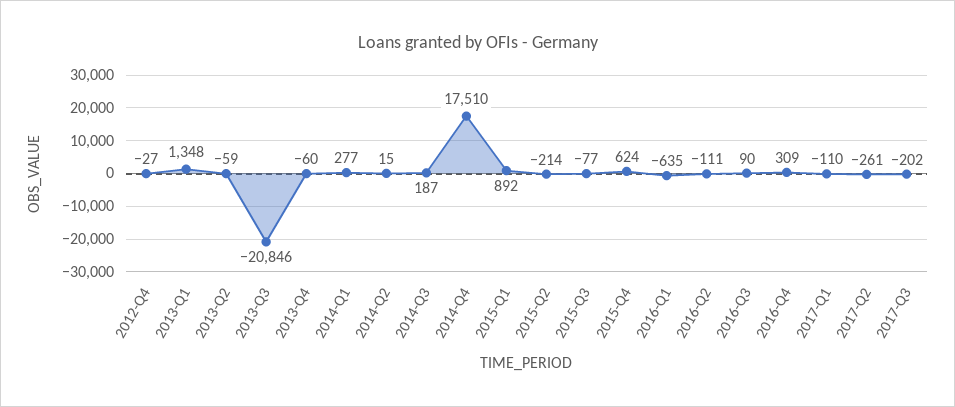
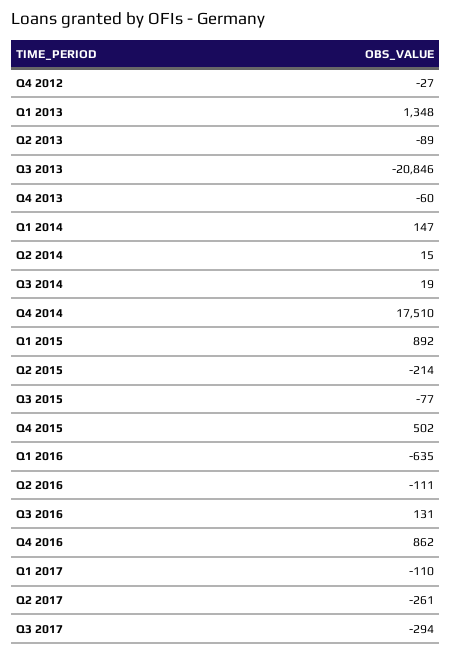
2013-Q2: -59 -> -89
2014-Q1: 277 -> 147
2014-Q3: 187 -> 19
2015-Q4: 624 -> 502
2016-Q3: 90 -> 131
2016-Q4: 309 -> 862
2017-Q3: -202 -> -294

